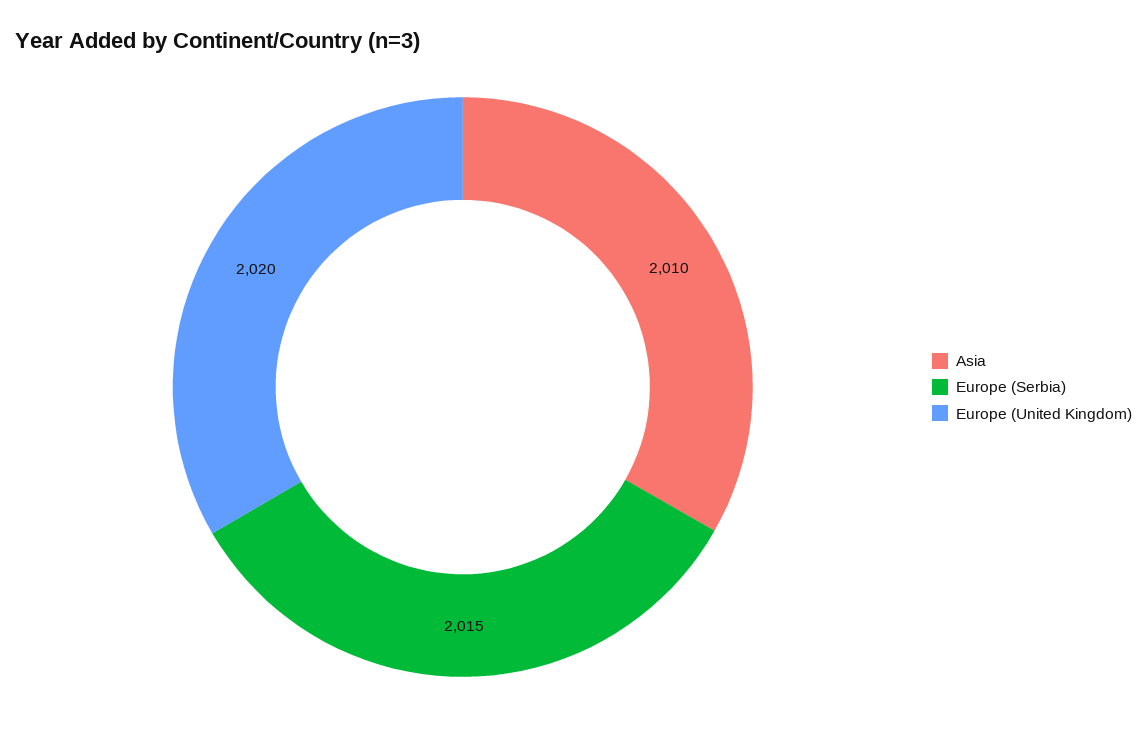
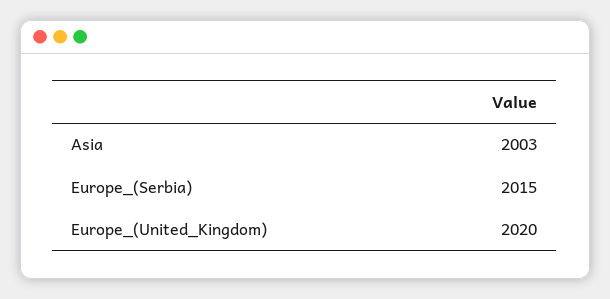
Asia: 2010 -> 2003

